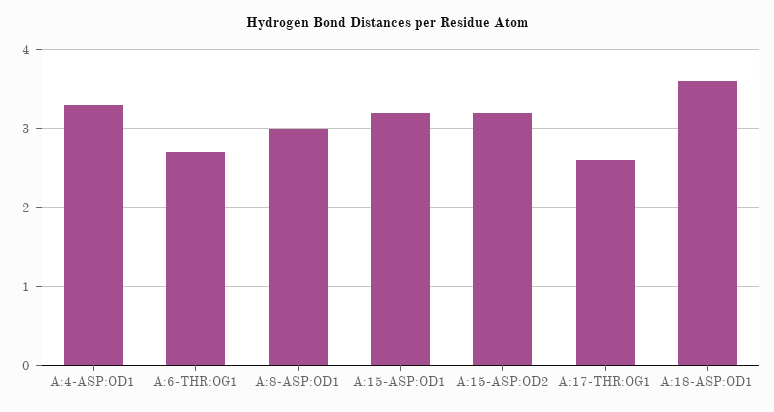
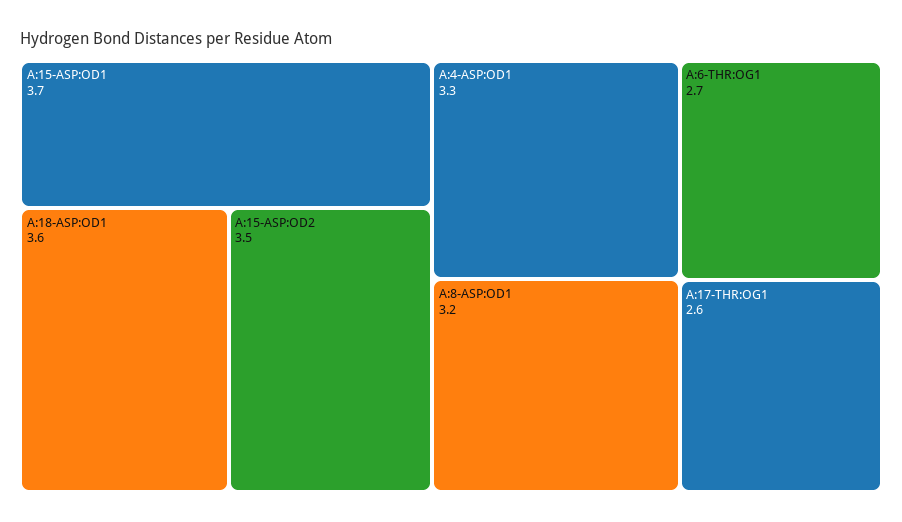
A:8-ASP:OD1: 3 -> 3.2
A:15-ASP:OD1: 3.2 -> 3.7
A:15-ASP:OD2: 3.2 -> 3.5

